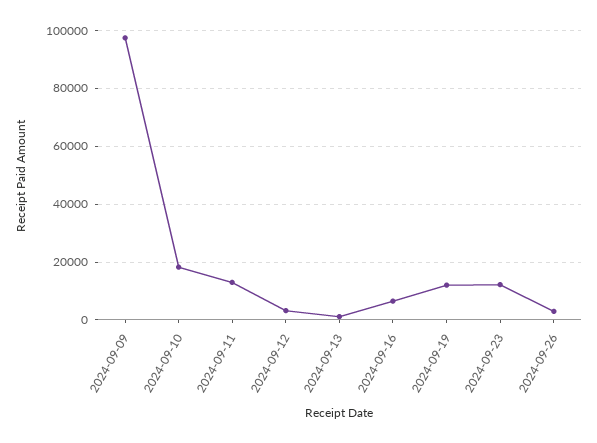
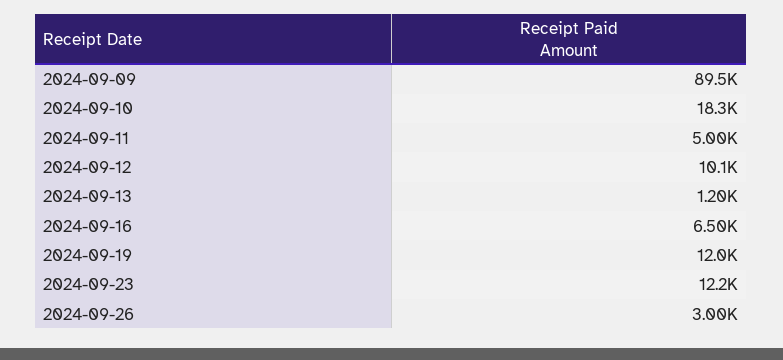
2024-09-09: 97500 -> 89500
2024-09-11: 12500 -> 5000
2024-09-12: 2500 -> 10100

